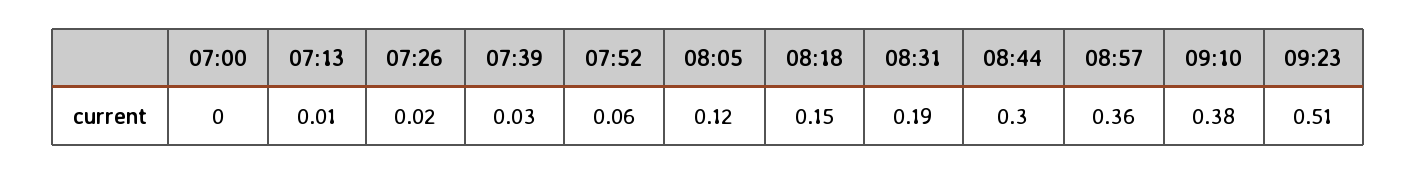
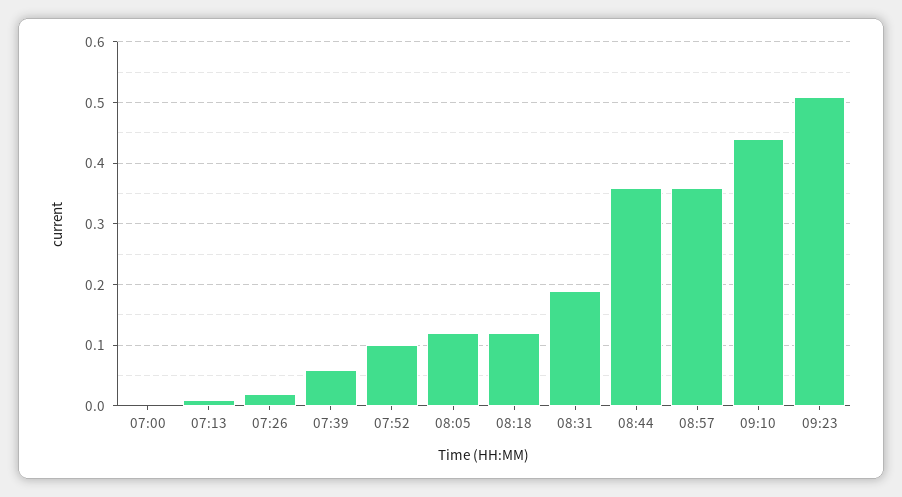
07:39: 0.03 -> 0.06
07:52: 0.06 -> 0.1
08:18: 0.15 -> 0.12
08:44: 0.3 -> 0.36
09:10: 0.38 -> 0.44

